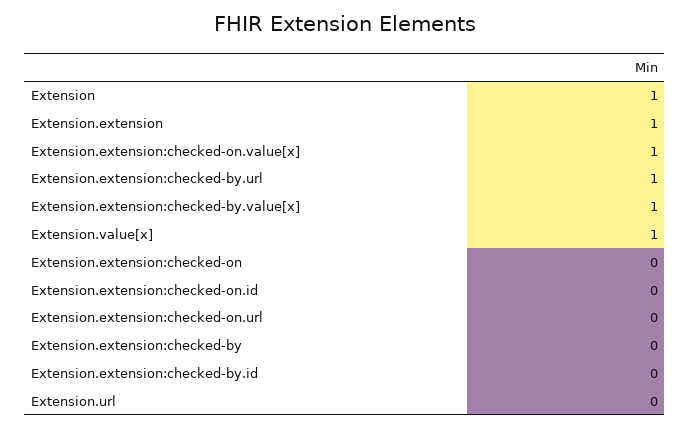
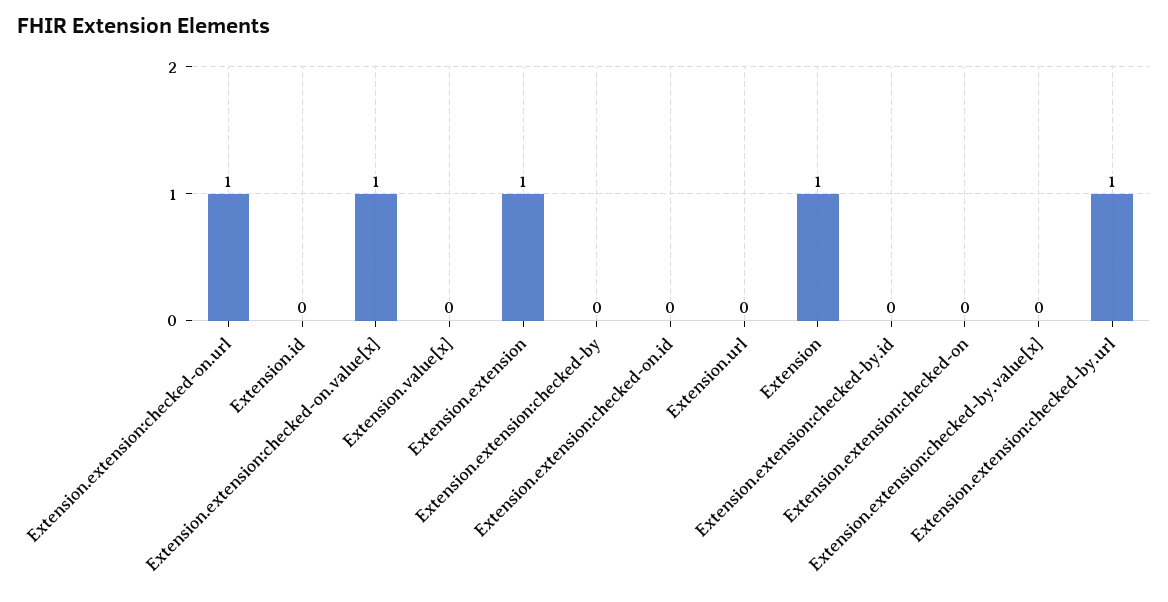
Extension.extension:checked-by.value[x]: 1 -> 0
Extension.value[x]: 1 -> 0
Extension.extension:checked-on.url: 0 -> 1
Extension.id: none -> 0

